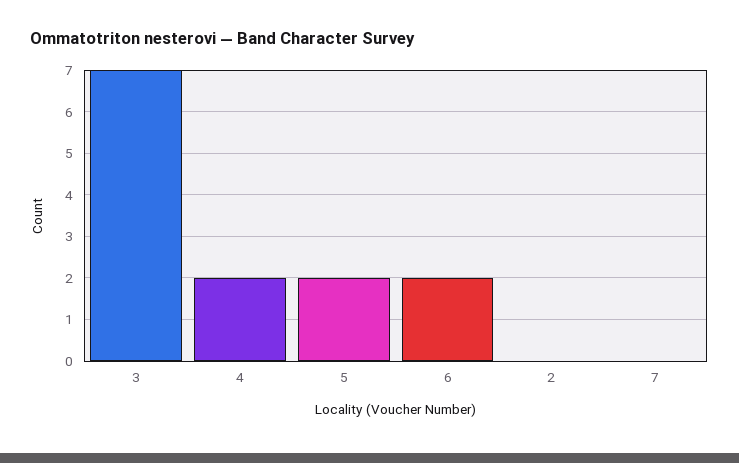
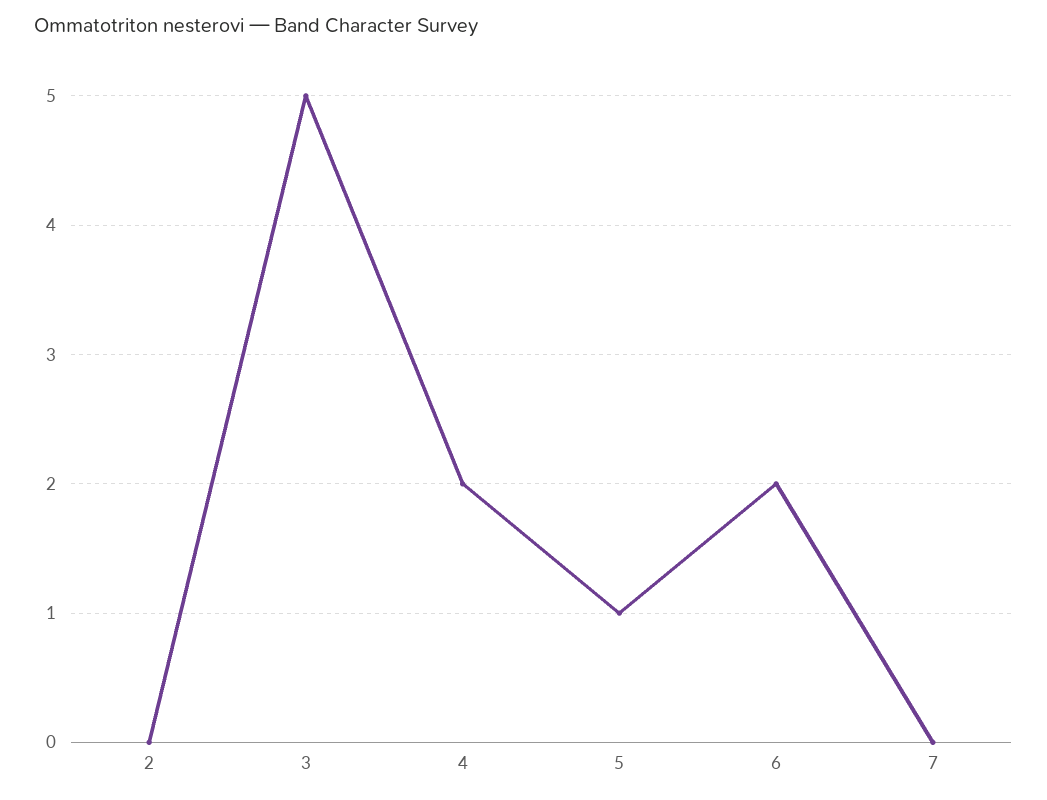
3: 7 -> 5
5: 2 -> 1

